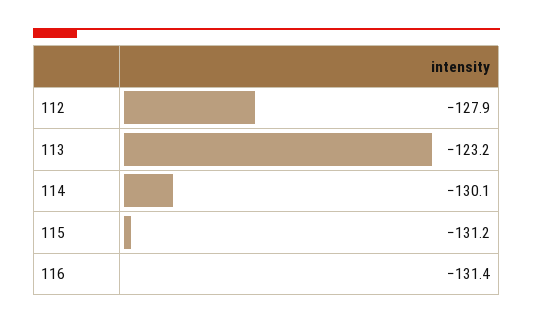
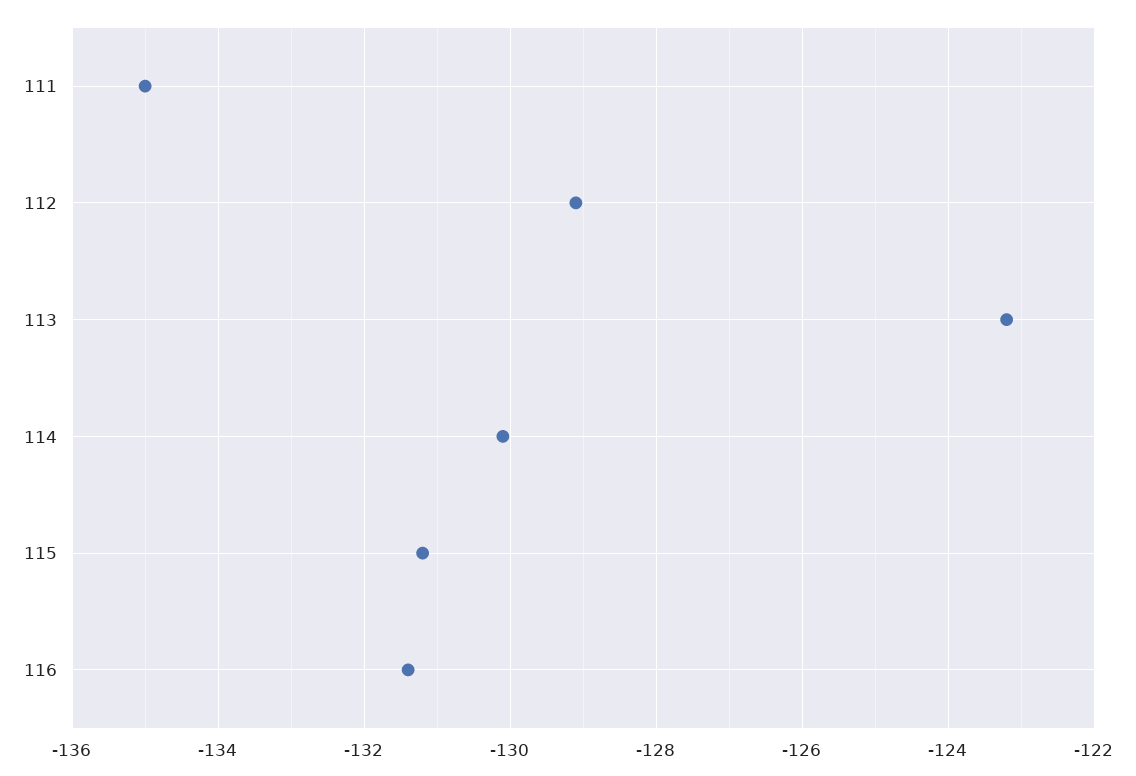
112: -127.9 -> -129
111: none -> -135

